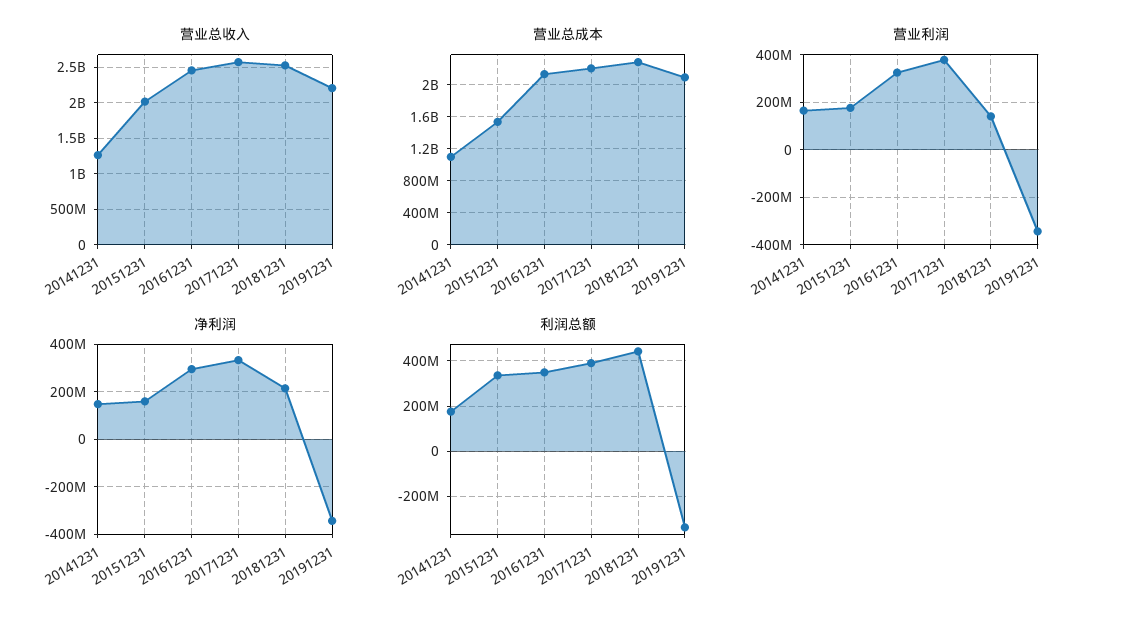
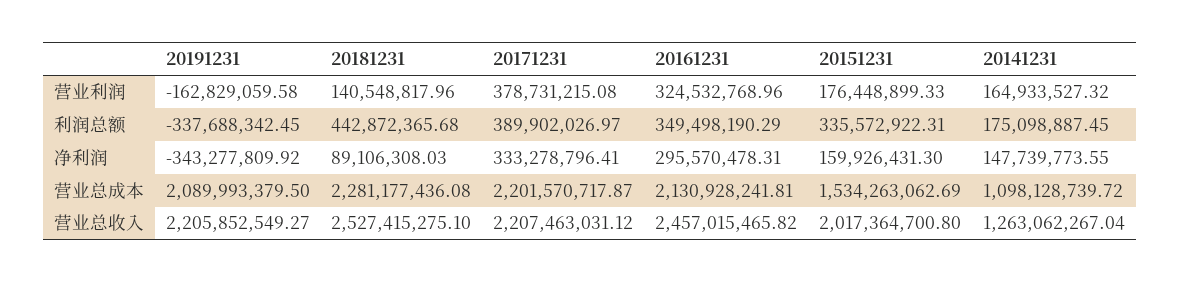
营业总收入, 20171231: 2600000000 -> 2207463031.12
营业利润, 20191231: -350000000 -> -162829059.58
净利润, 20181231: 200000000 -> 89106308.03

